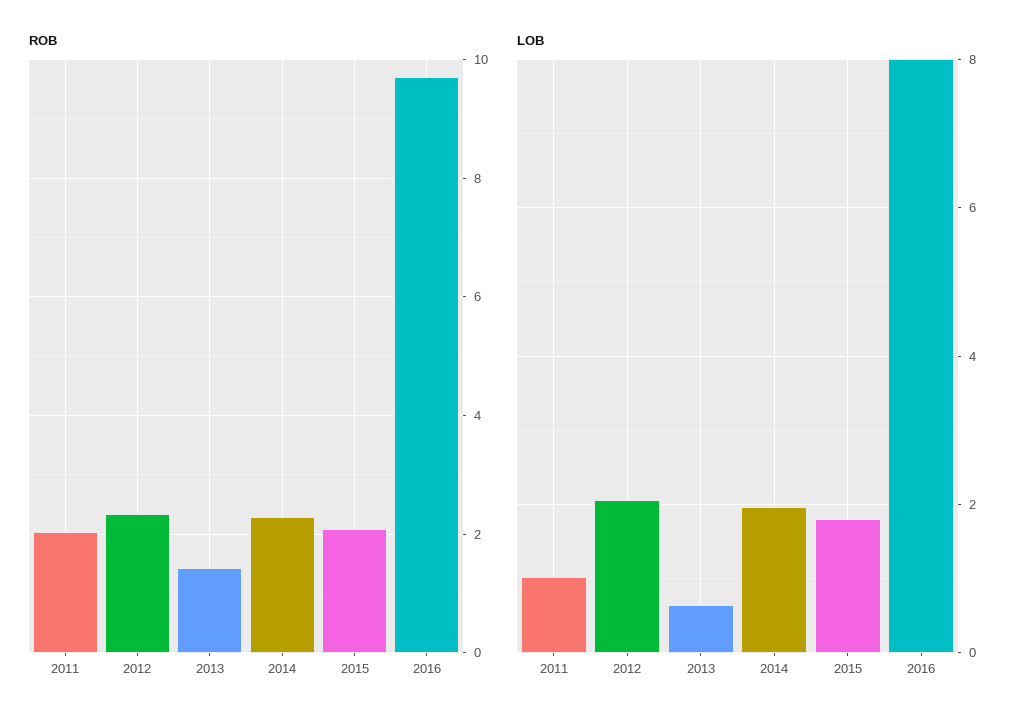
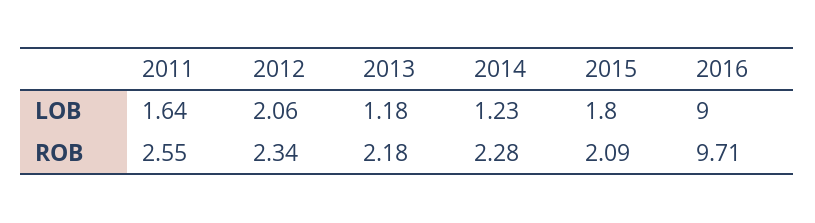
ROB, 2011: 2 -> 2.55
ROB, 2013: 1.4 -> 2.18
LOB, 2011: 1 -> 1.64
LOB, 2013: 0.6 -> 1.18
LOB, 2014: 2 -> 1.23
LOB, 2016: 8 -> 9

